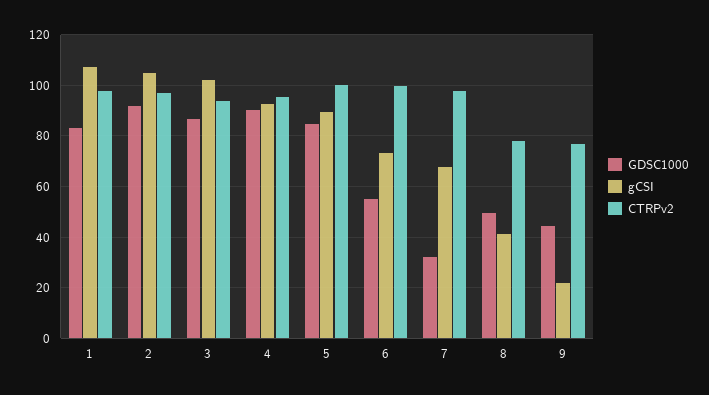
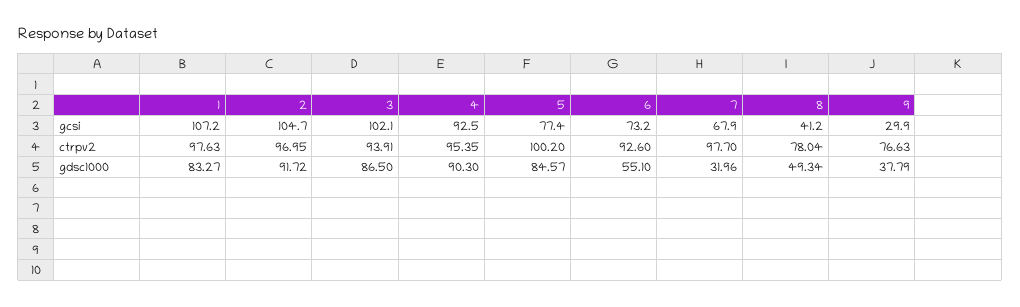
gCSI, 5: 90 -> 77.4
CTRPv2, 6: 100 -> 92.6
GDSC1000, 9: 45 -> 37.79
gCSI, 9: 22.5 -> 29.9

